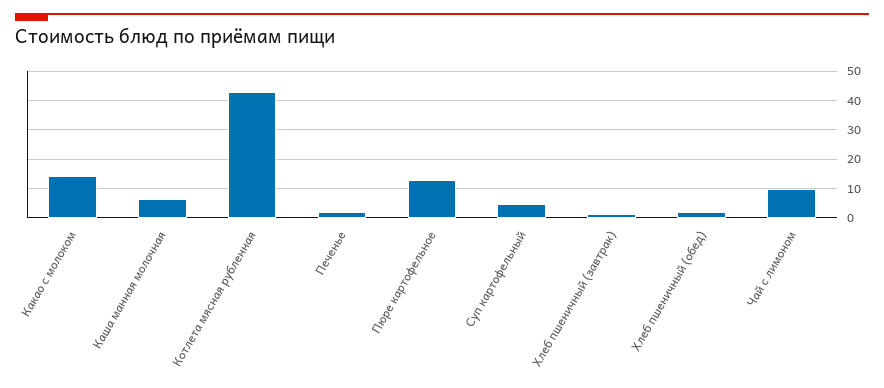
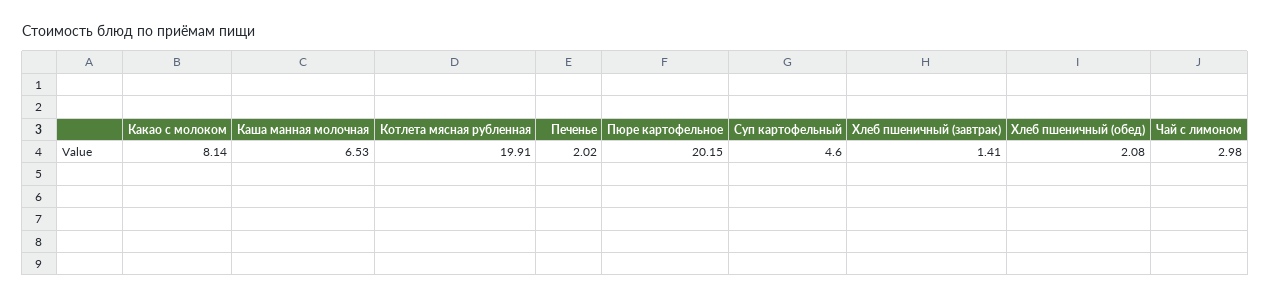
Какао с молоком: 15 -> 8.14
Котлета мясная рубленная: 42.5 -> 19.91
Пюре картофельное: 12.5 -> 20.15
Чай с лимоном: 10 -> 2.98

